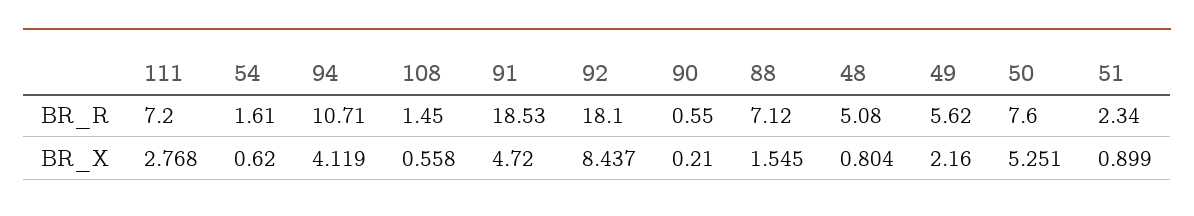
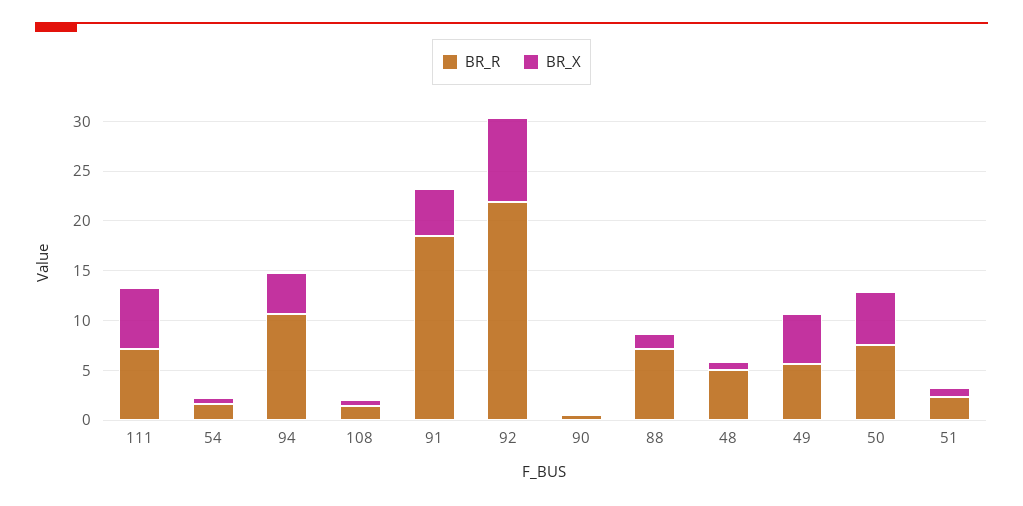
BR_R, 92: 18.1 -> 22
BR_X, 111: 2.768 -> 6
BR_X, 49: 2.16 -> 5

